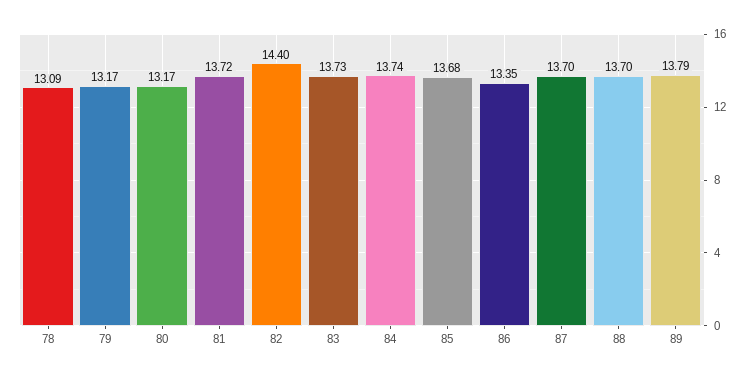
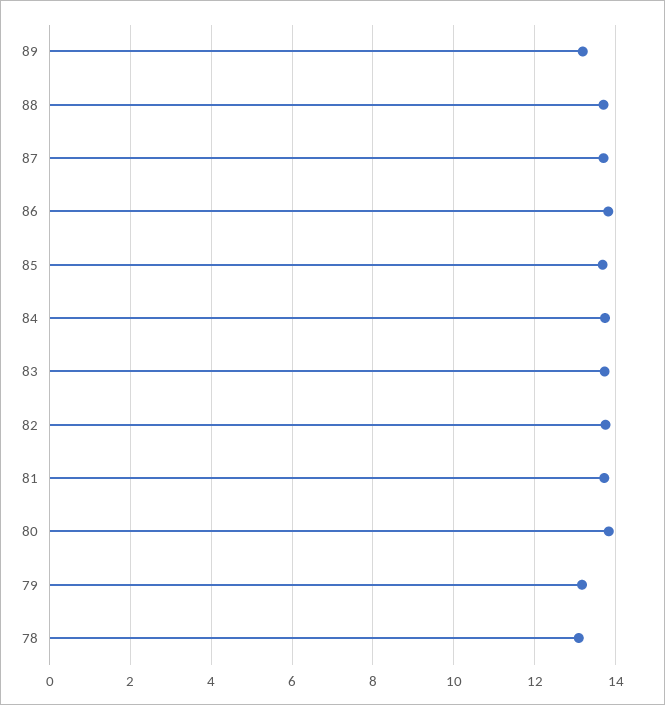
80: 13.17 -> 13.8
82: 14.4 -> 13.8
86: 13.35 -> 13.8
89: 13.79 -> 13.2

